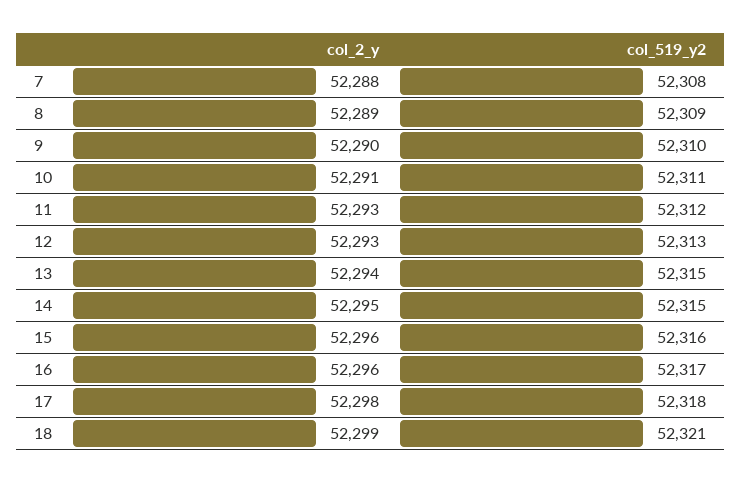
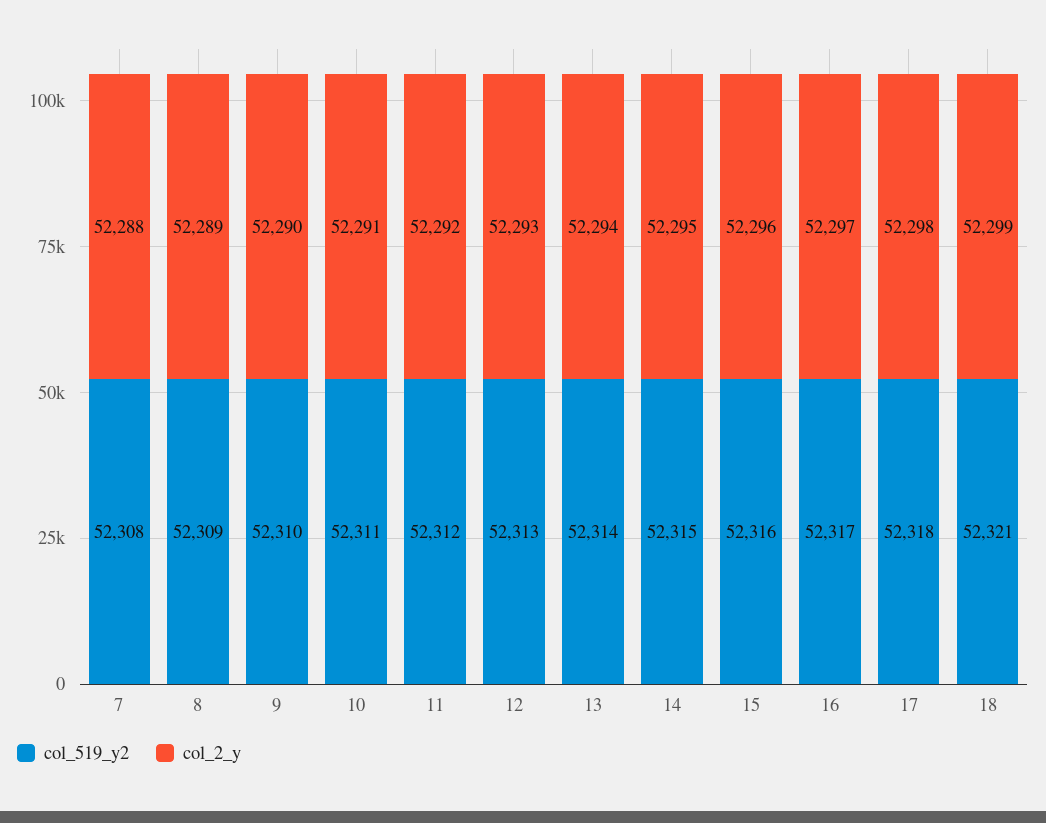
col_2_y, 11: 52293 -> 52292
col_519_y2, 13: 52315 -> 52314
col_2_y, 16: 52296 -> 52297

